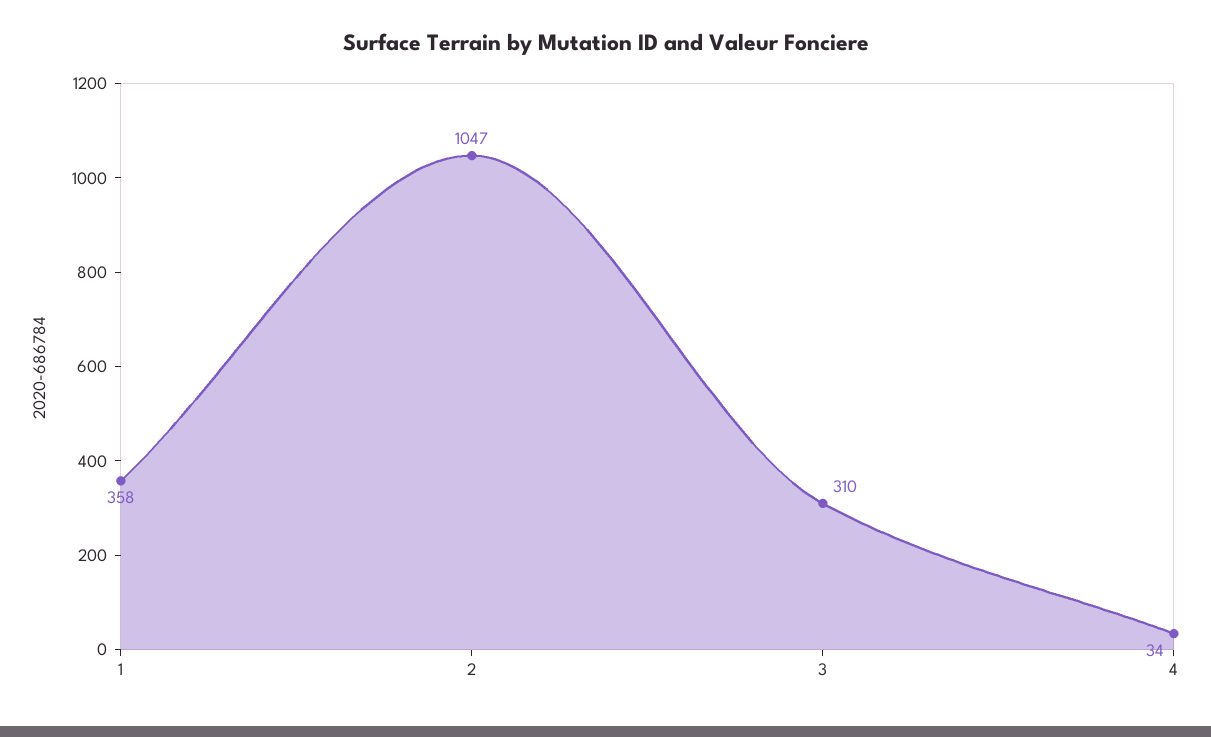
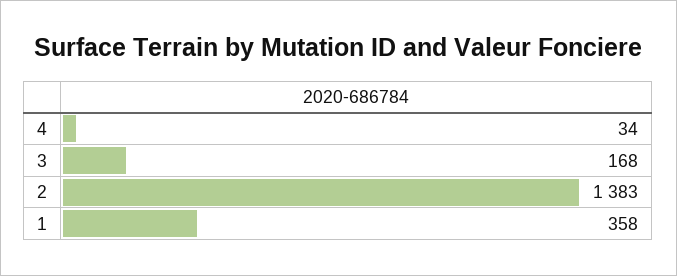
2: 1047 -> 1383
3: 310 -> 168

